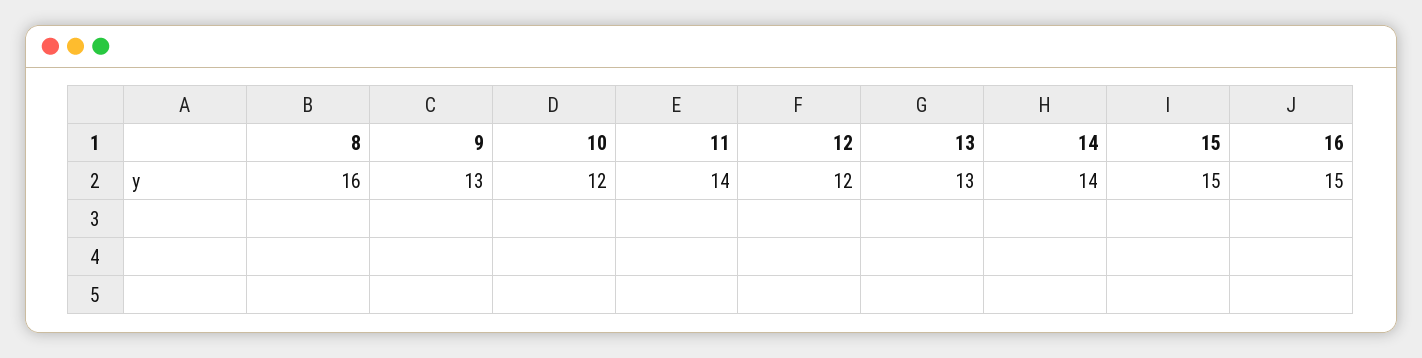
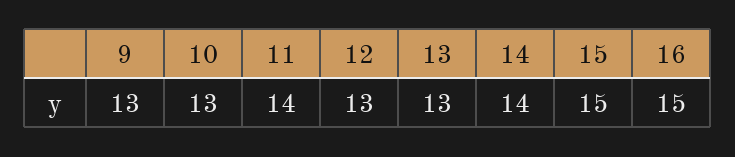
8: 16 -> none
10: 12 -> 13
12: 12 -> 13

